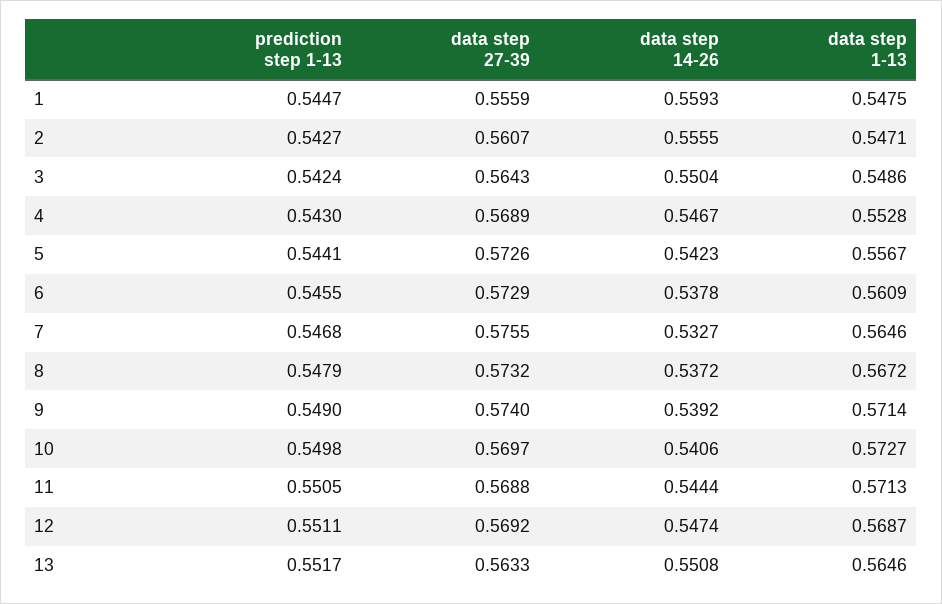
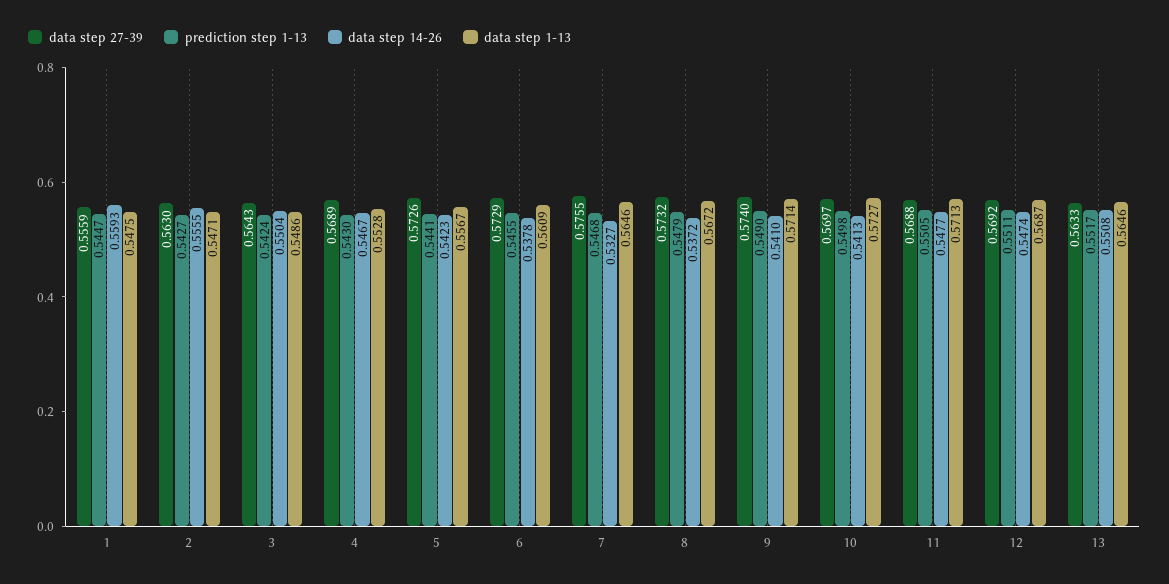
data step 27-39, 2: 0.5607 -> 0.563
data step 14-26, 9: 0.5392 -> 0.541
data step 14-26, 10: 0.5406 -> 0.5413
data step 14-26, 11: 0.5444 -> 0.5477

